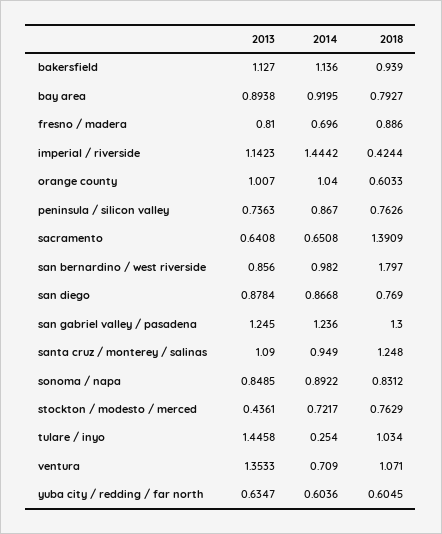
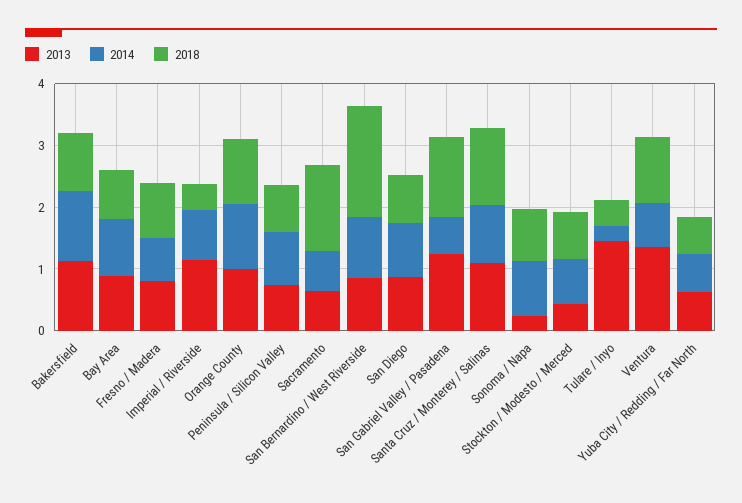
2014, imperial / riverside: 1.4442 -> 0.8
2018, orange county: 0.6033 -> 1
2014, san gabriel valley / pasadena: 1.236 -> 0.6
2013, sonoma / napa: 0.8485 -> 0.2
2018, tulare / inyo: 1.034 -> 0.4

